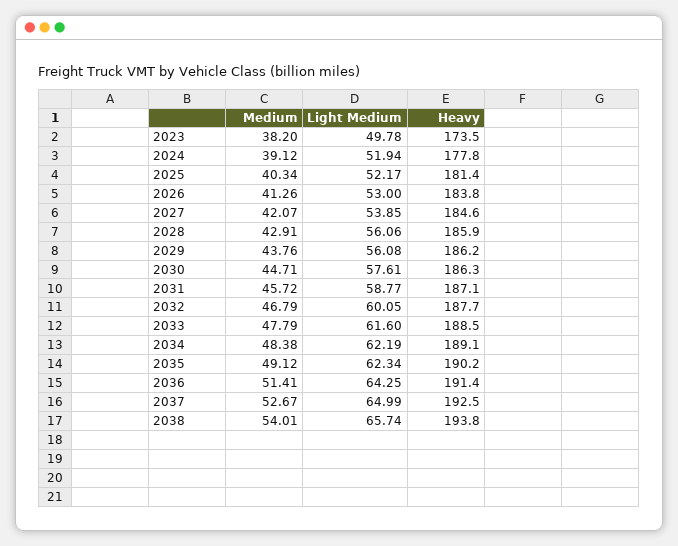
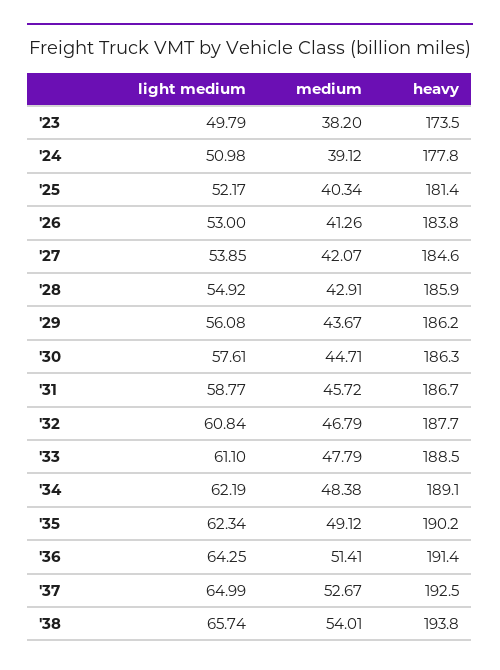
Light Medium, 2023: 49.78 -> 49.79
Light Medium, 2024: 51.94 -> 50.98
Light Medium, 2028: 56.06 -> 54.92
Medium, 2029: 43.76 -> 43.67
Heavy, 2031: 187.1 -> 186.7
Light Medium, 2032: 60.05 -> 60.84
Light Medium, 2033: 61.6 -> 61.1

